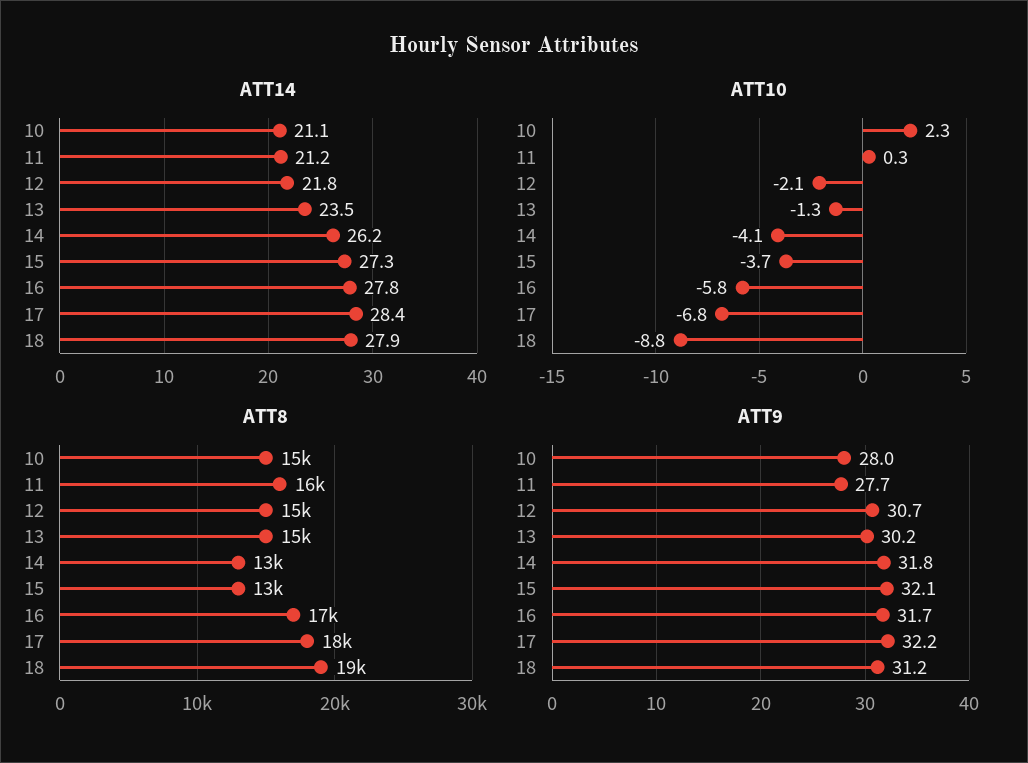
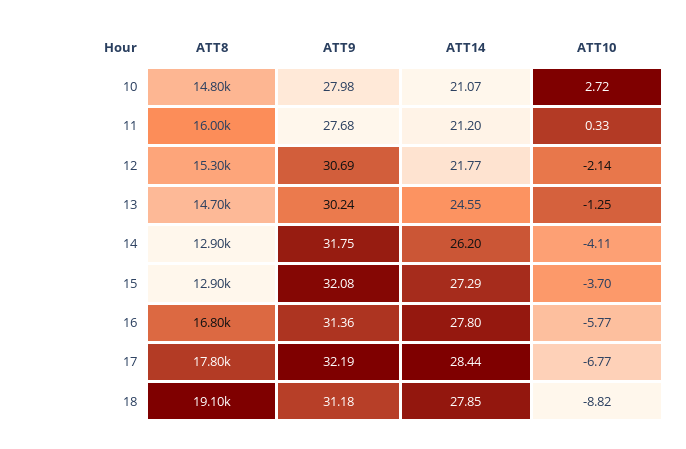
ATT14, 13: 23.5 -> 24.55
ATT10, 10: 2.3 -> 2.72
ATT9, 16: 31.7 -> 31.36

